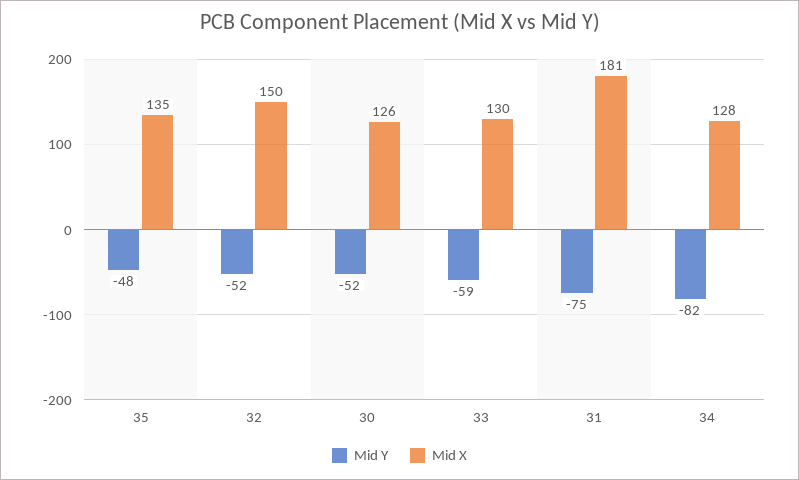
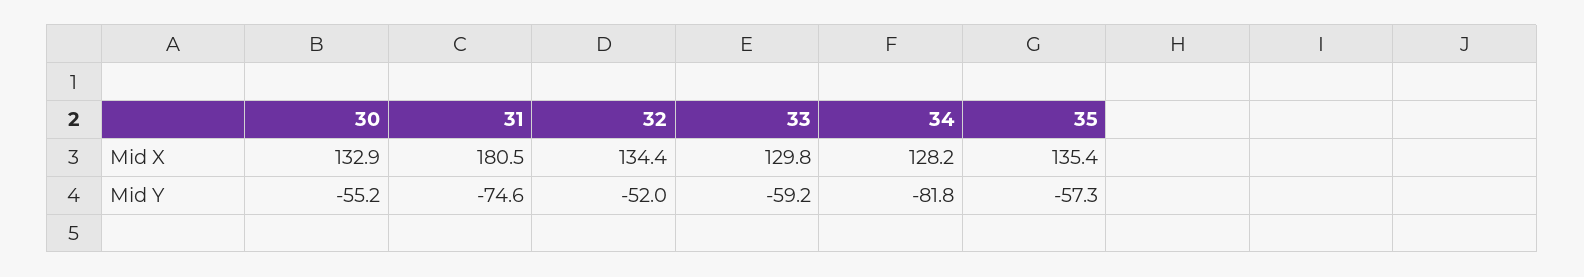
Mid Y, 35: -48 -> -57.3
Mid X, 32: 150 -> 134.4
Mid Y, 30: -52 -> -55.2
Mid X, 30: 126 -> 132.9

